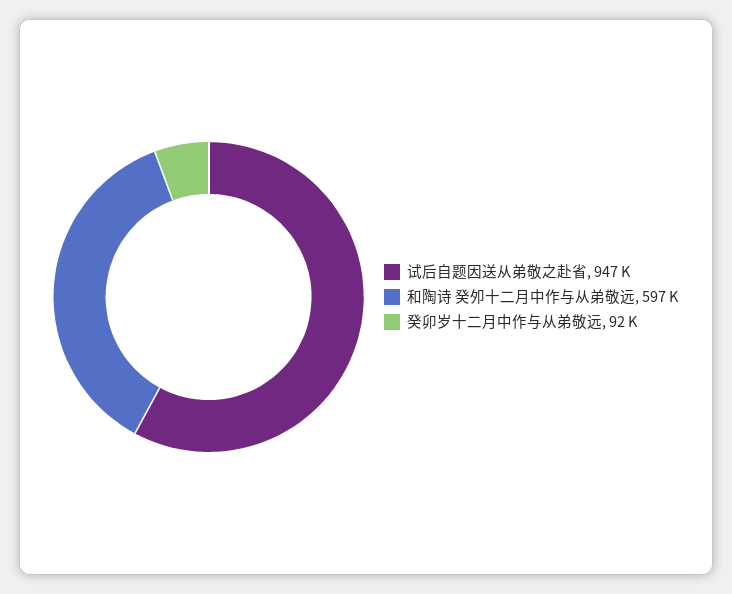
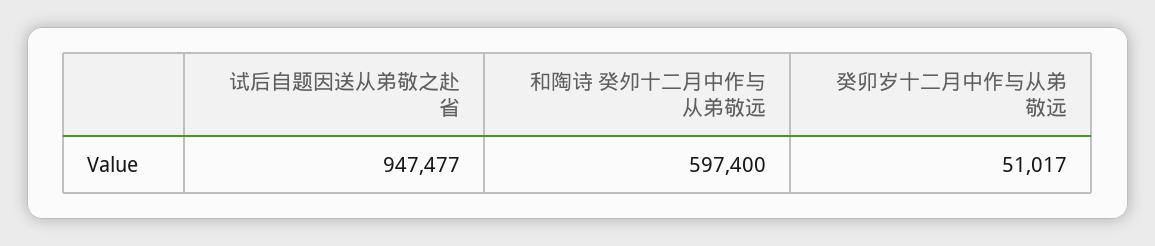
癸卯岁十二月中作与从弟敬远: 92000 -> 51017

